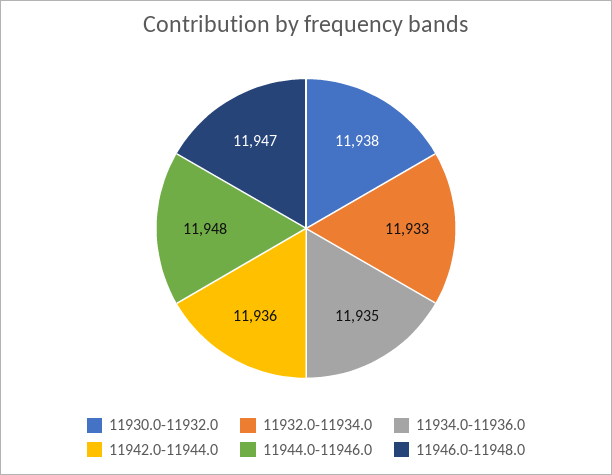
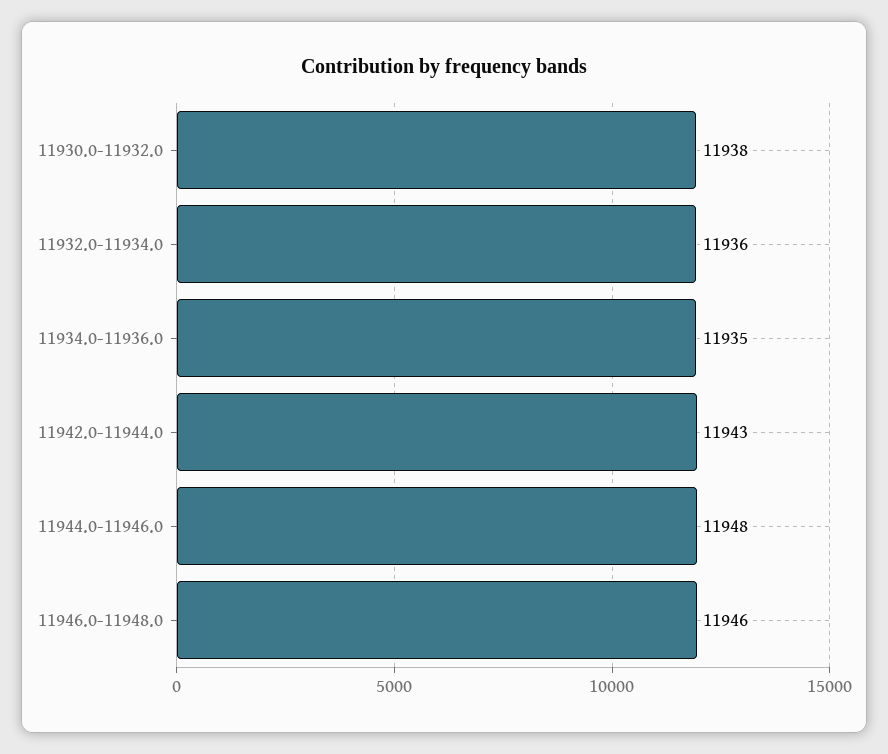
11932.0-11934.0: 11933 -> 11936
11942.0-11944.0: 11936 -> 11943
11946.0-11948.0: 11947 -> 11946

